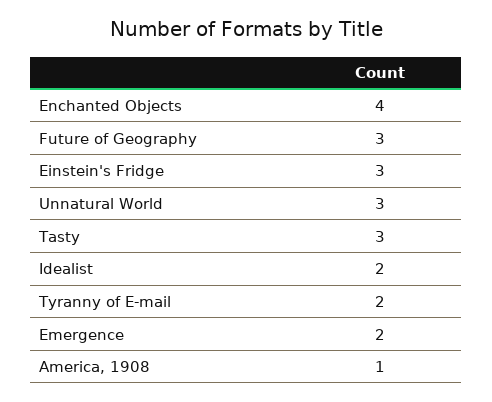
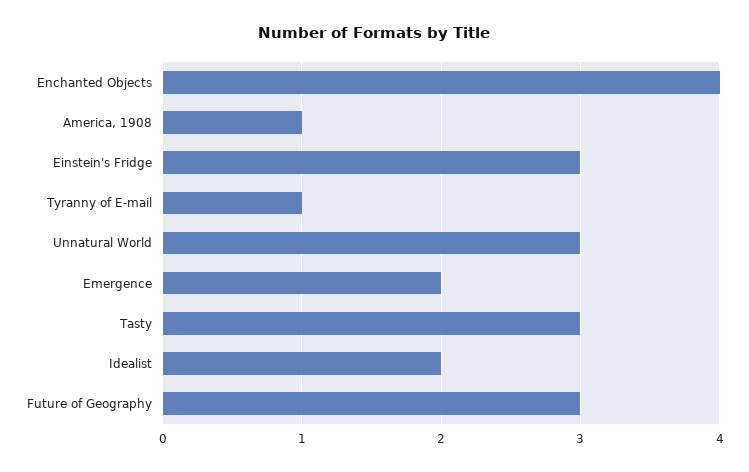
Tyranny of E-mail: 2 -> 1

